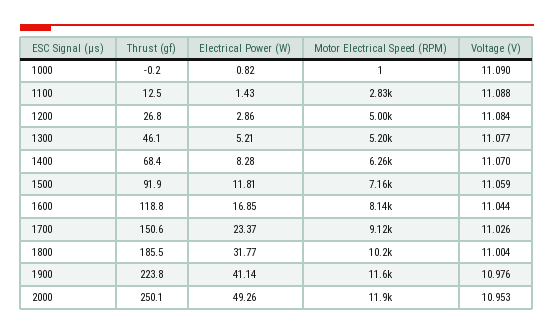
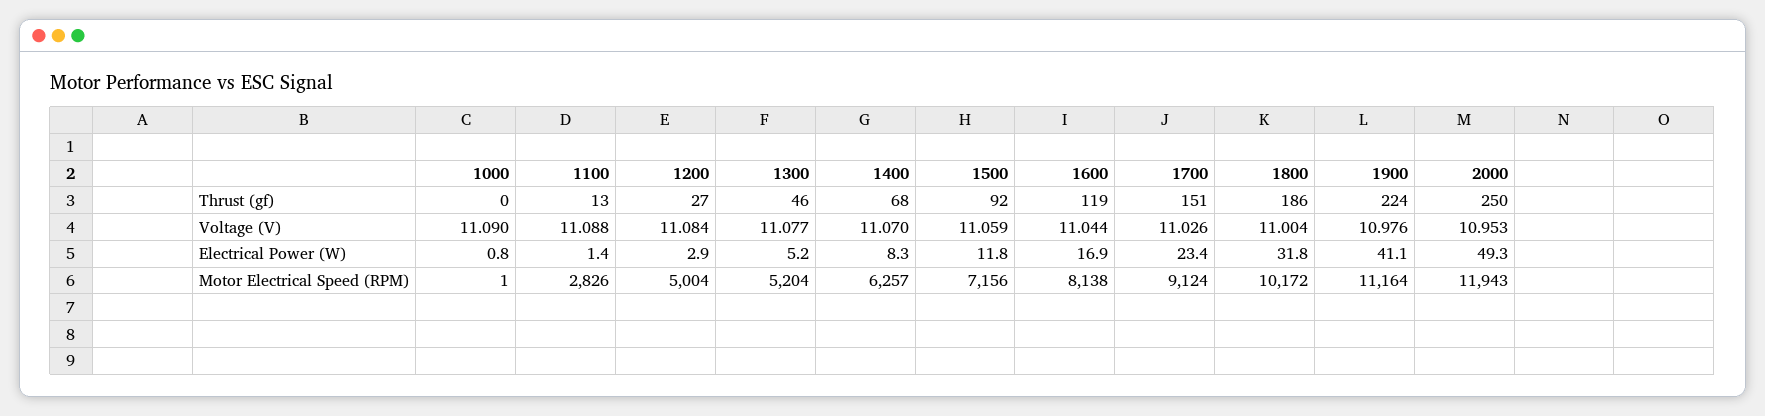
Motor Electrical Speed (RPM), 1900: 11600 -> 11164

